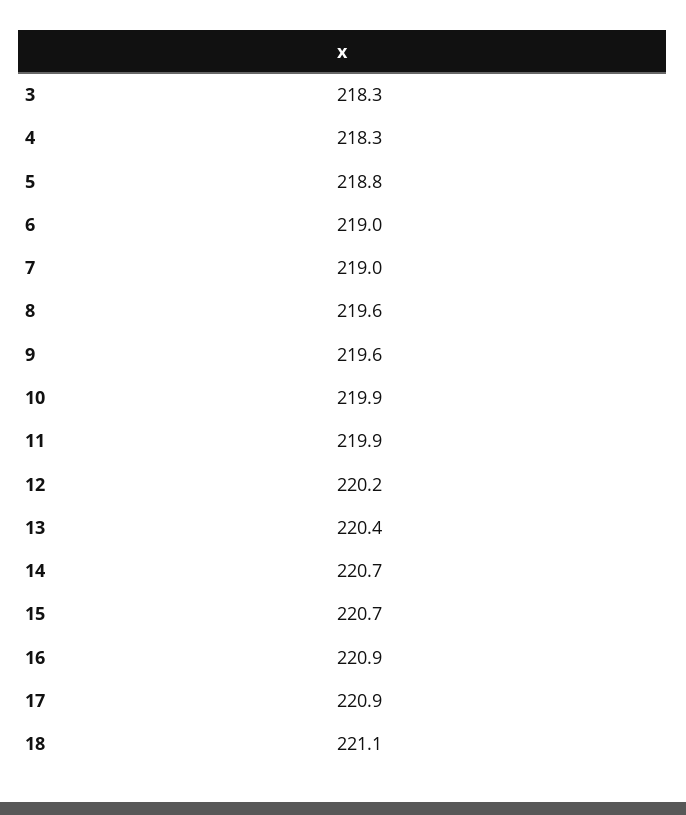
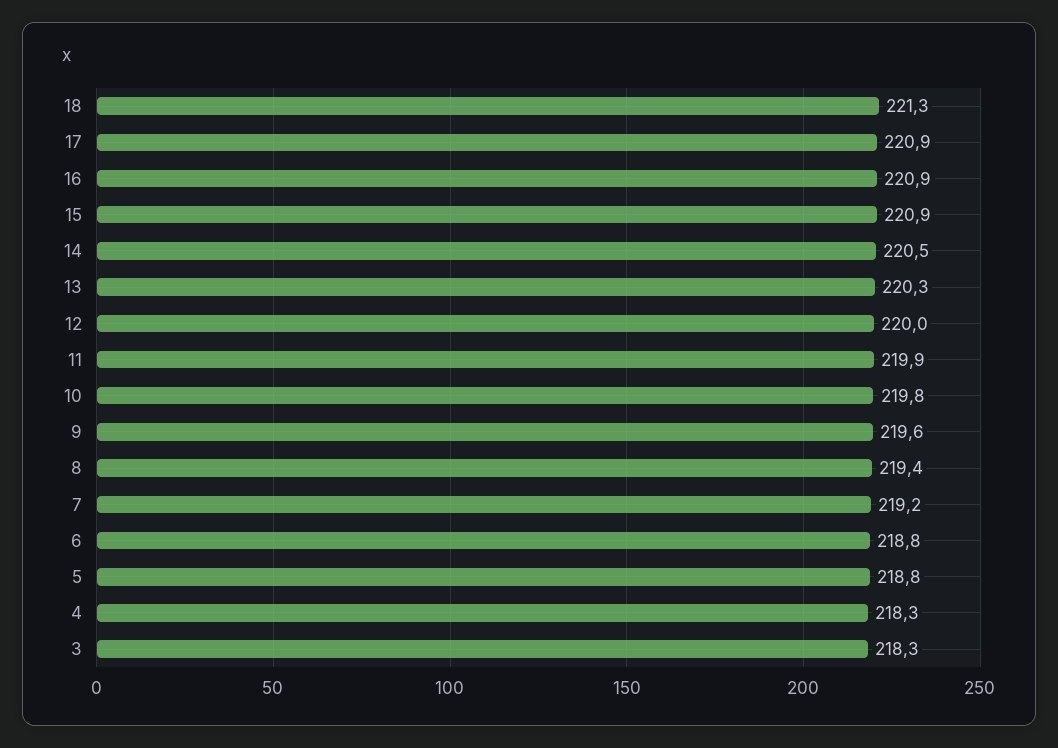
6: 219 -> 218.8
7: 219 -> 219.2
8: 219.6 -> 219.4
10: 219.9 -> 219.8
12: 220.2 -> 220
13: 220.4 -> 220.3
14: 220.7 -> 220.5
15: 220.7 -> 220.9
18: 221.1 -> 221.3

